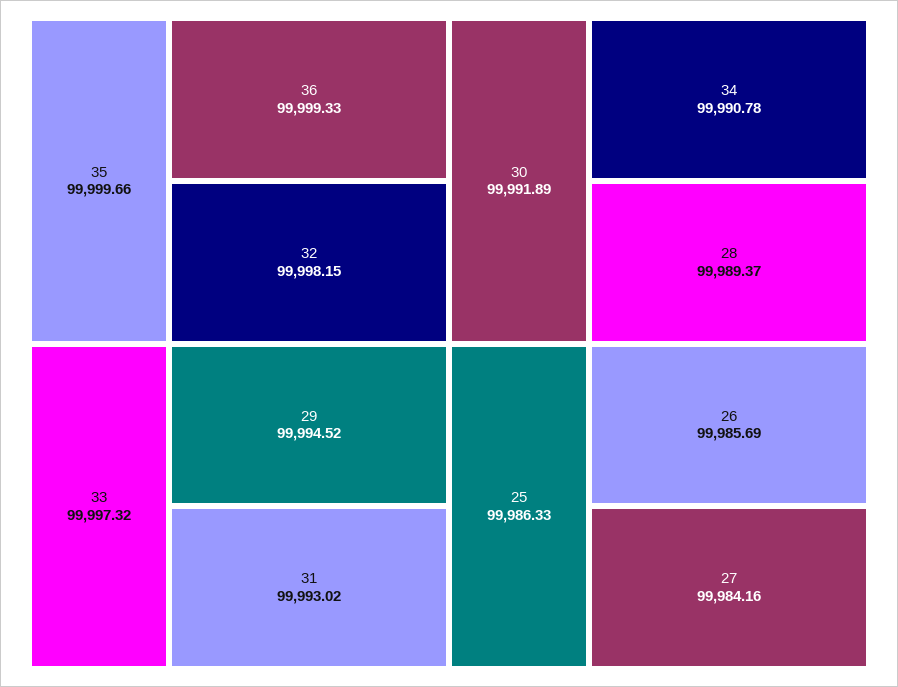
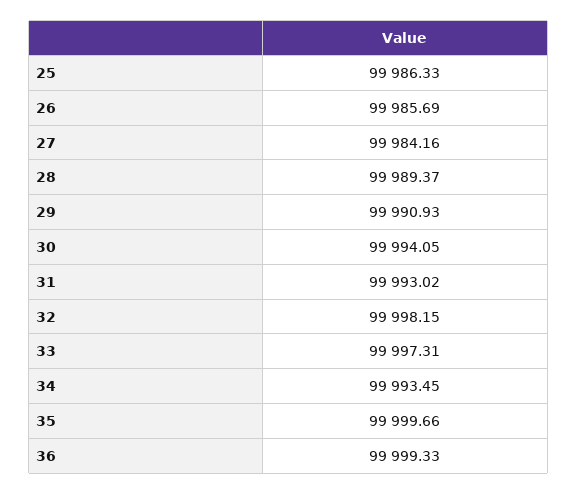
33: 99997.32 -> 99997.31
29: 99994.52 -> 99990.93
30: 99991.89 -> 99994.05
34: 99990.78 -> 99993.45

